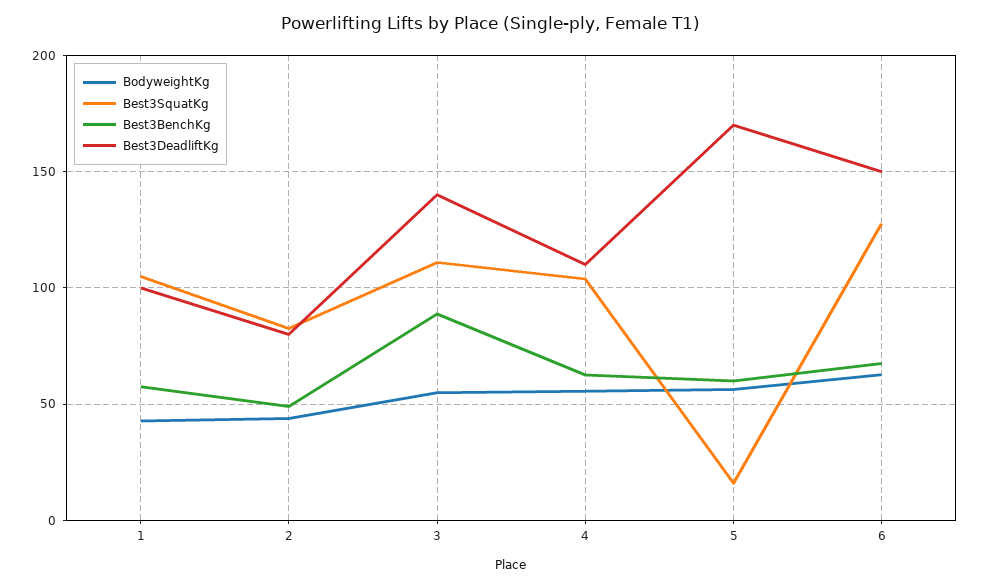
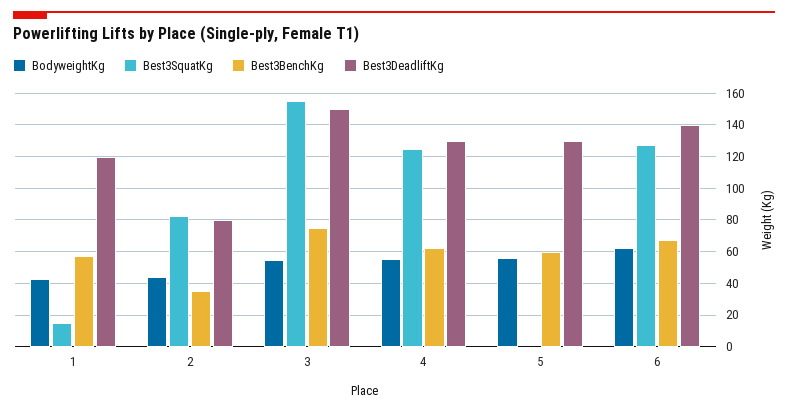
Best3SquatKg, 1: 105 -> 15
Best3DeadliftKg, 1: 100 -> 120
Best3BenchKg, 2: 50 -> 35
Best3SquatKg, 3: 110 -> 155
Best3BenchKg, 3: 90 -> 75
Best3DeadliftKg, 3: 140 -> 150
Best3SquatKg, 4: 105 -> 125
Best3DeadliftKg, 4: 110 -> 130
Best3SquatKg, 5: 15 -> 0
Best3DeadliftKg, 5: 170 -> 130
Best3DeadliftKg, 6: 150 -> 140

